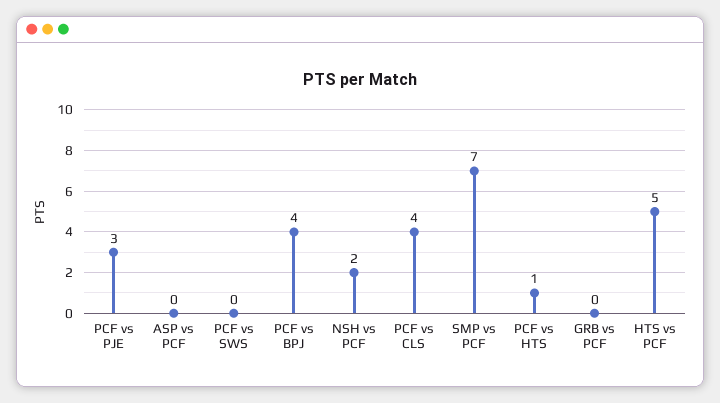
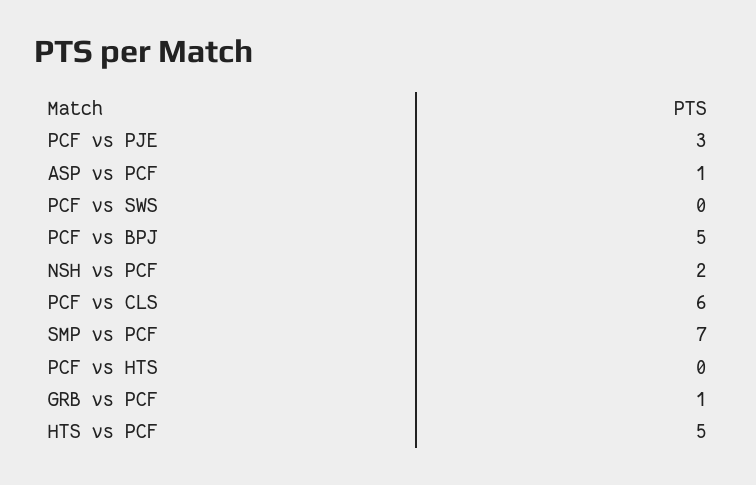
ASP vs PCF: 0 -> 1
PCF vs BPJ: 4 -> 5
PCF vs CLS: 4 -> 6
PCF vs HTS: 1 -> 0
GRB vs PCF: 0 -> 1

